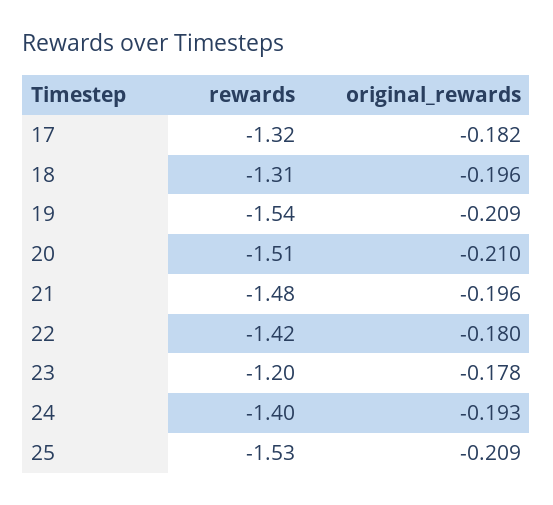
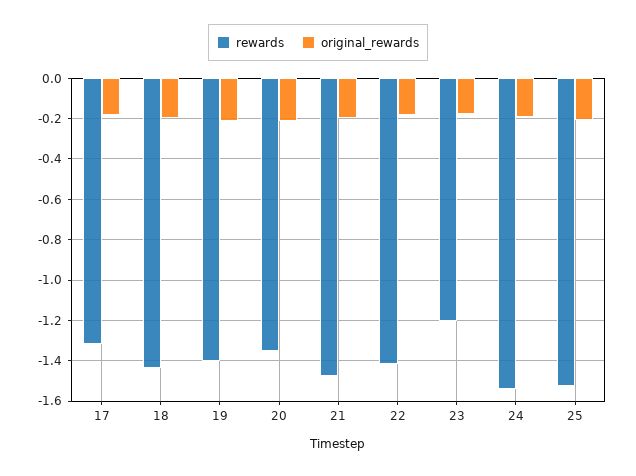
rewards, 18: -1.31 -> -1.45
rewards, 19: -1.54 -> -1.4
rewards, 20: -1.51 -> -1.35
rewards, 24: -1.4 -> -1.55

